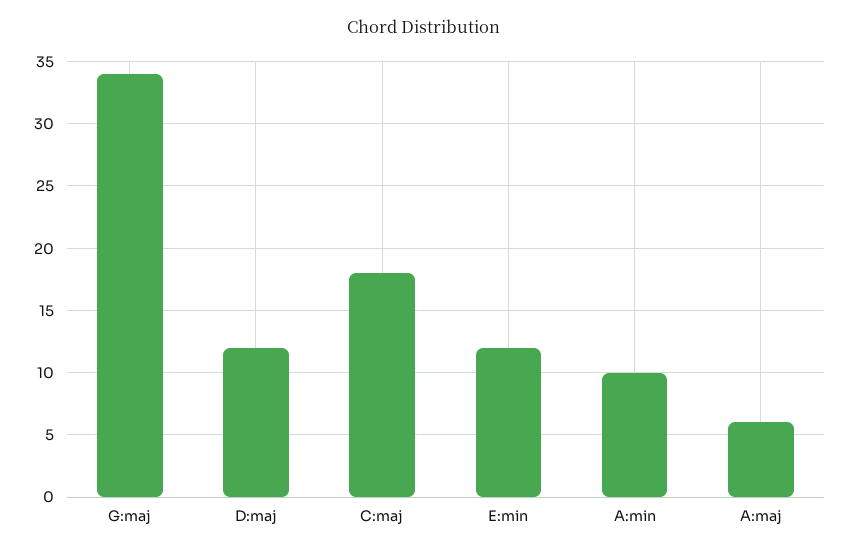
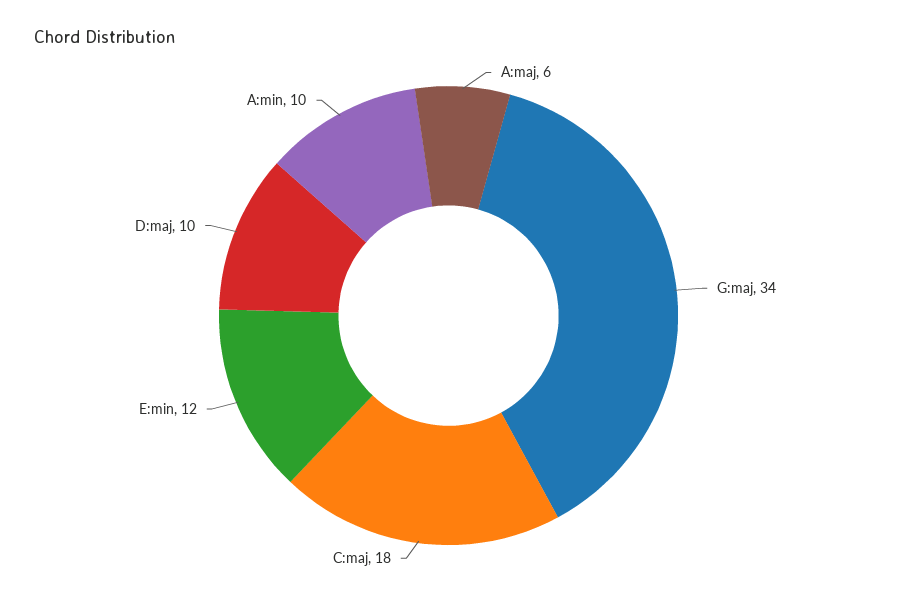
D:maj: 12 -> 10

